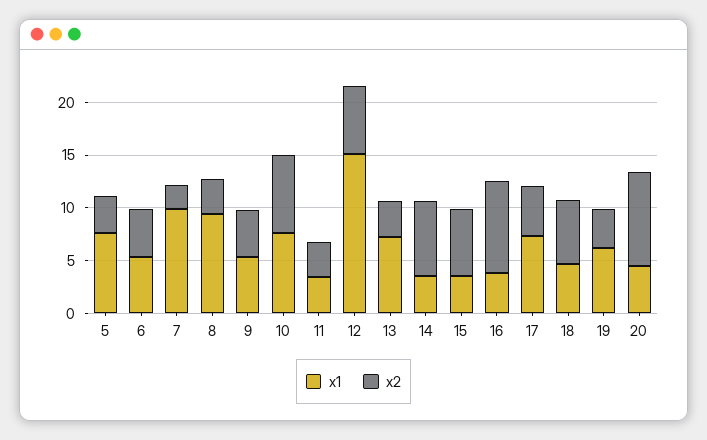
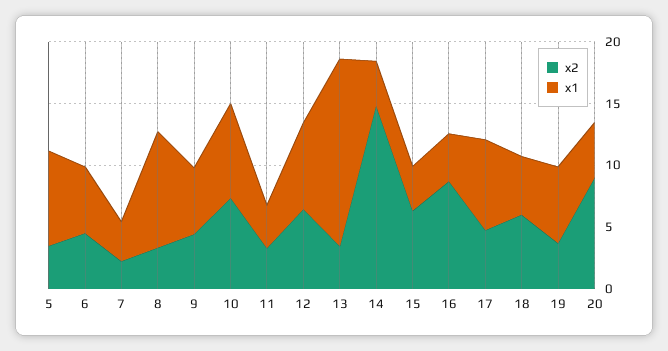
x1, 7: 10 -> 3
x1, 12: 15 -> 7
x1, 13: 7 -> 15
x2, 14: 7 -> 15

